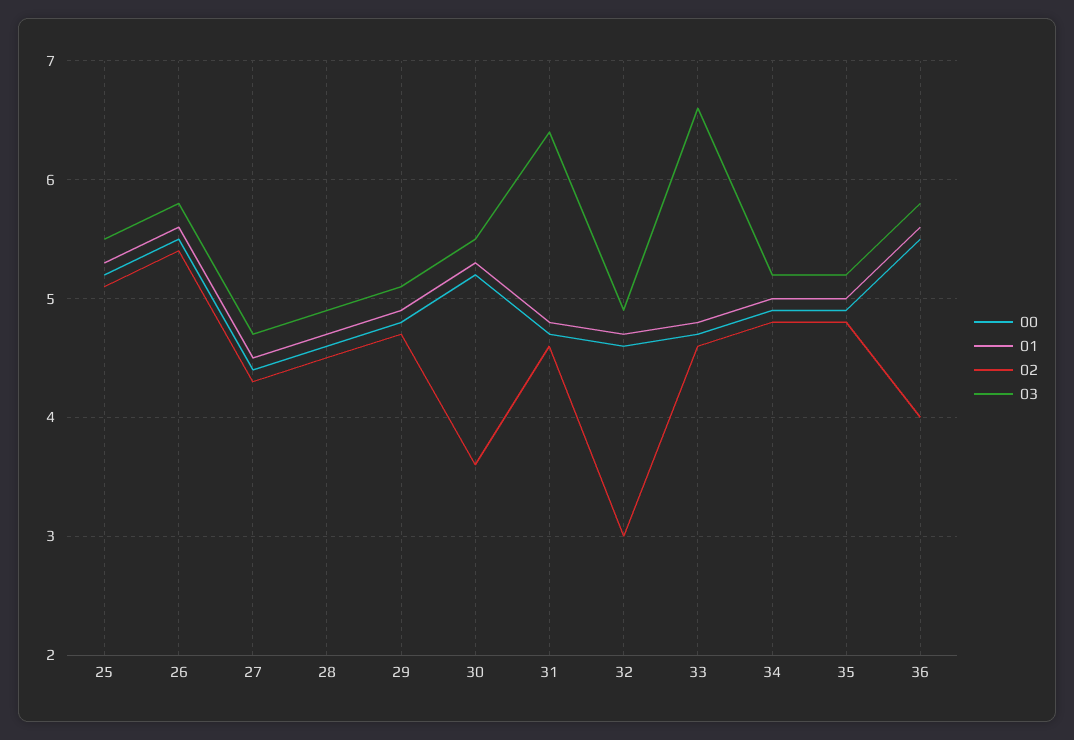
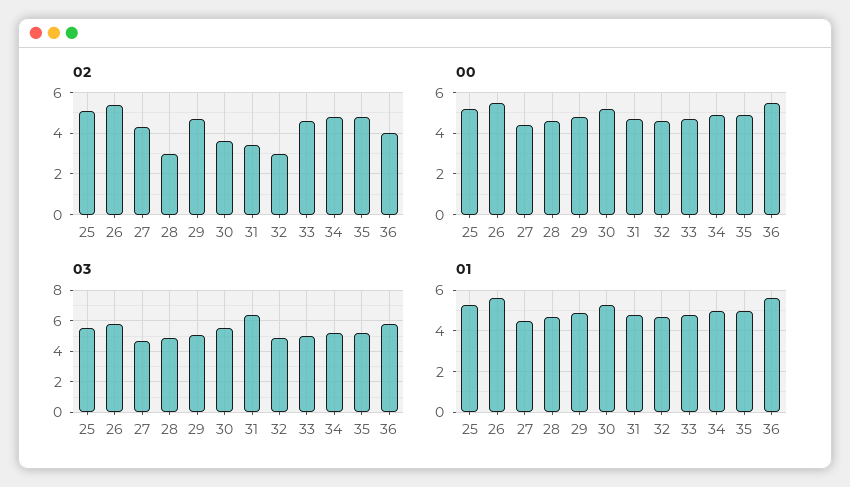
02, 28: 4.5 -> 3
02, 31: 4.6 -> 3.5
03, 33: 6.6 -> 5

